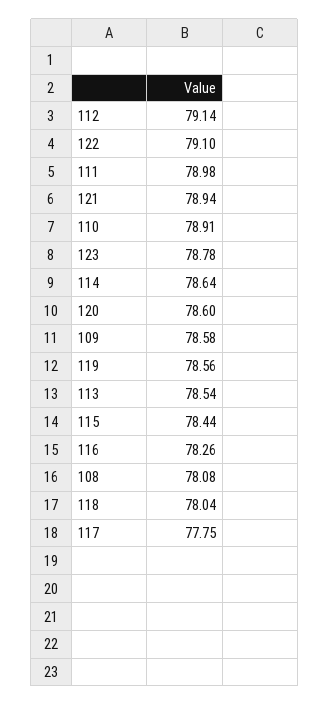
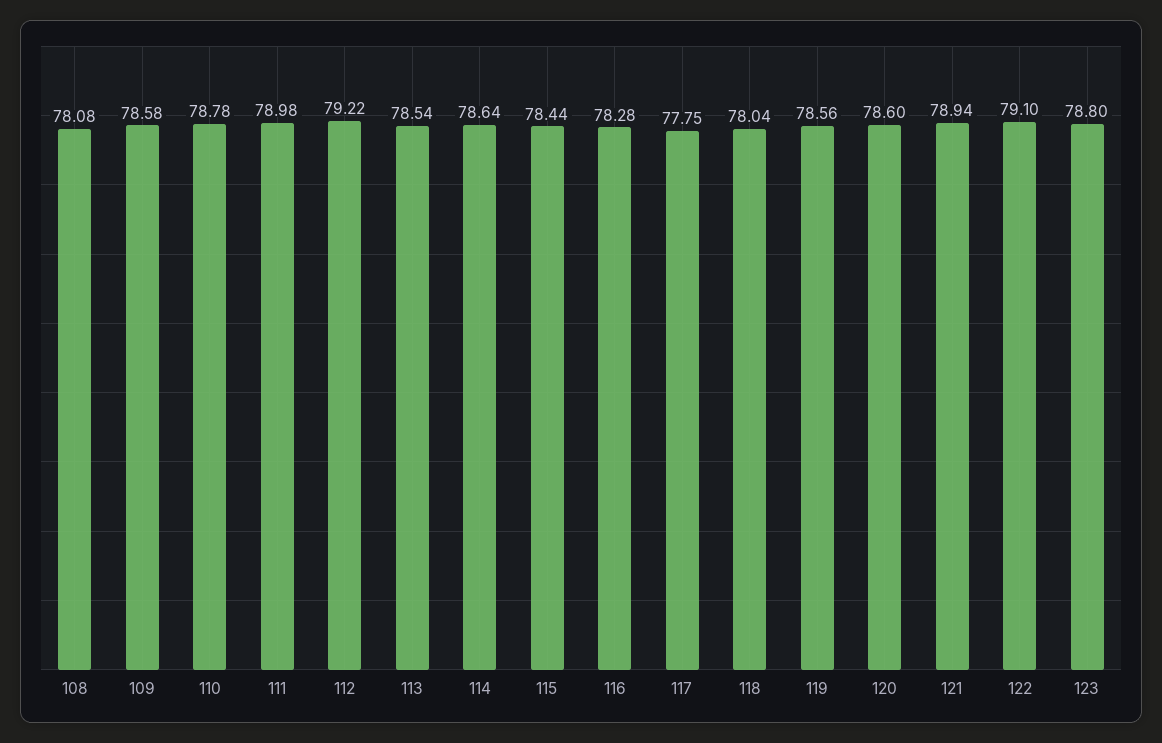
112: 79.14 -> 79.22
110: 78.91 -> 78.78
123: 78.78 -> 78.8
116: 78.26 -> 78.28

